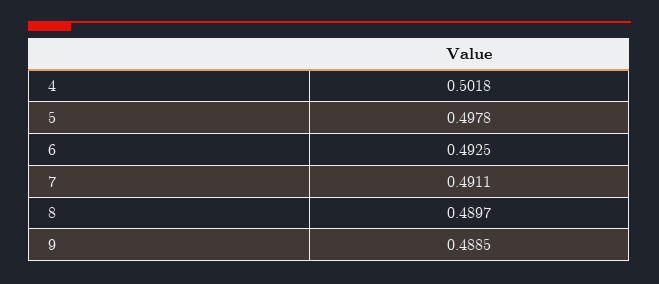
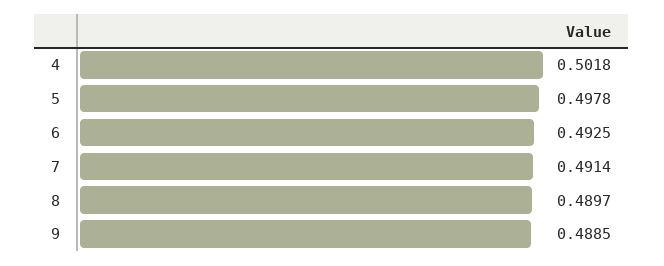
7: 0.4911 -> 0.4914

